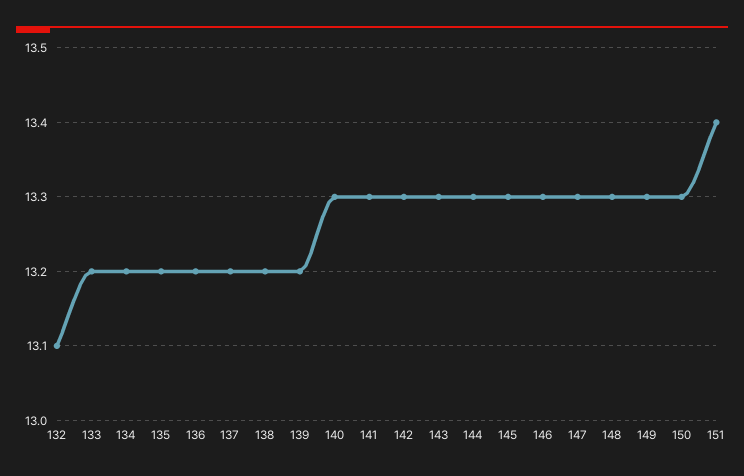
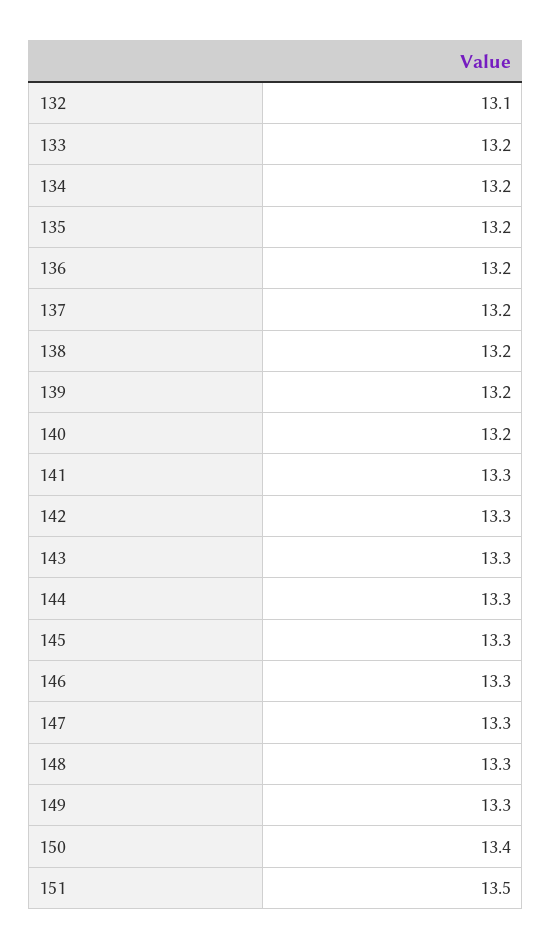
140: 13.3 -> 13.2
150: 13.3 -> 13.4
151: 13.4 -> 13.5

